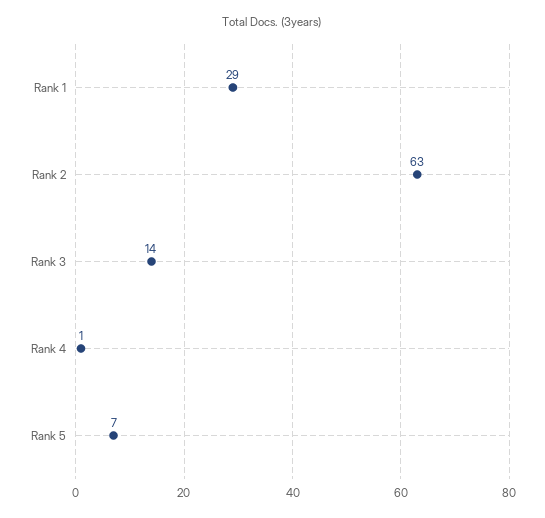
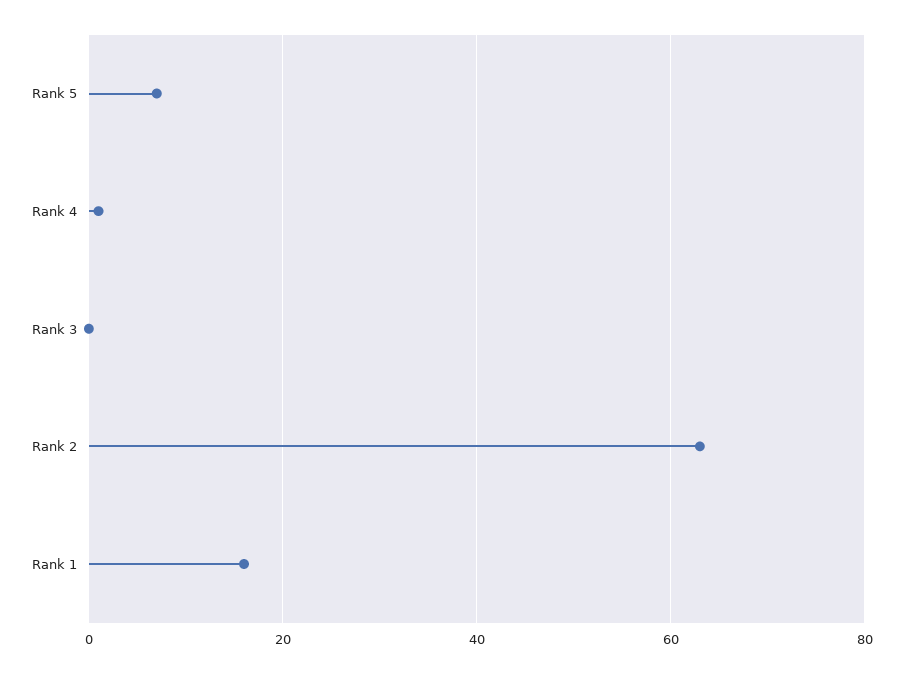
Rank 1: 29 -> 15
Rank 3: 14 -> 0

